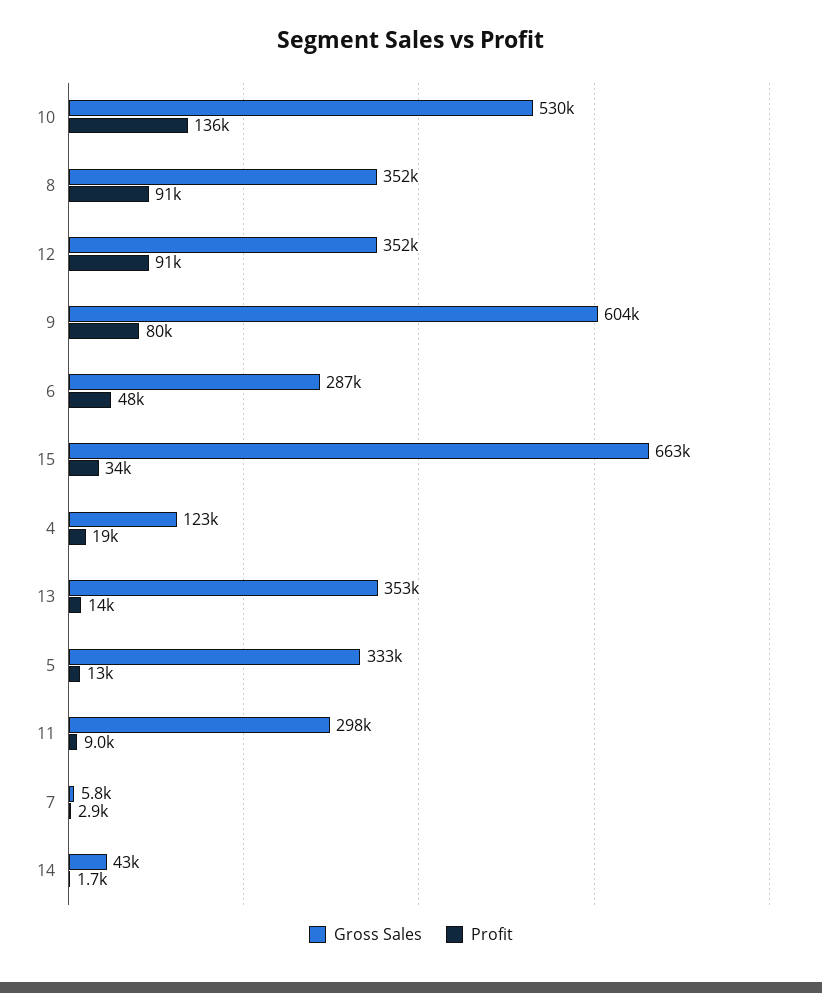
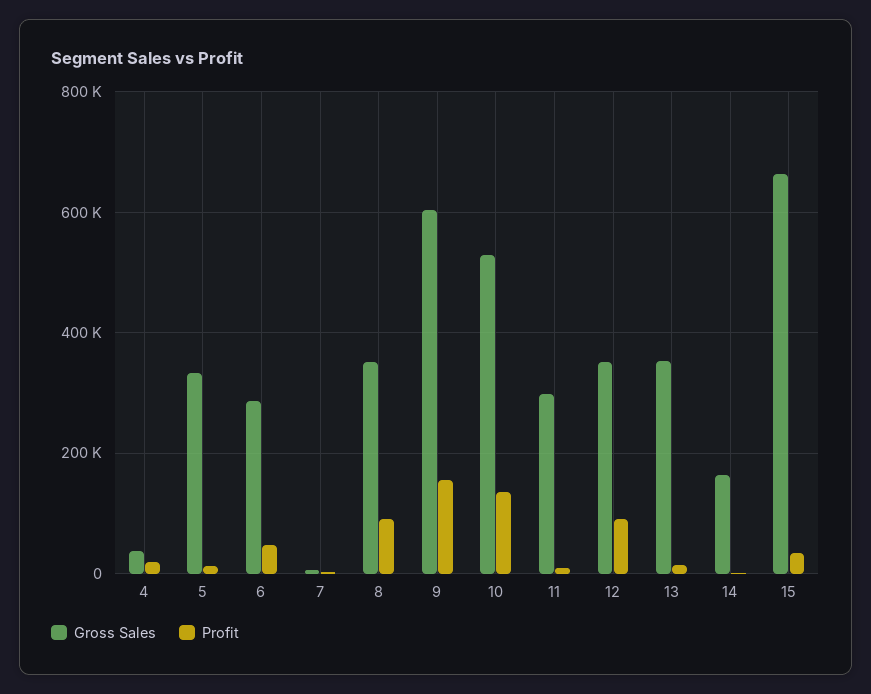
Profit, 9: 80000 -> 160000
Gross Sales, 4: 123000 -> 40000
Gross Sales, 14: 43000 -> 160000

